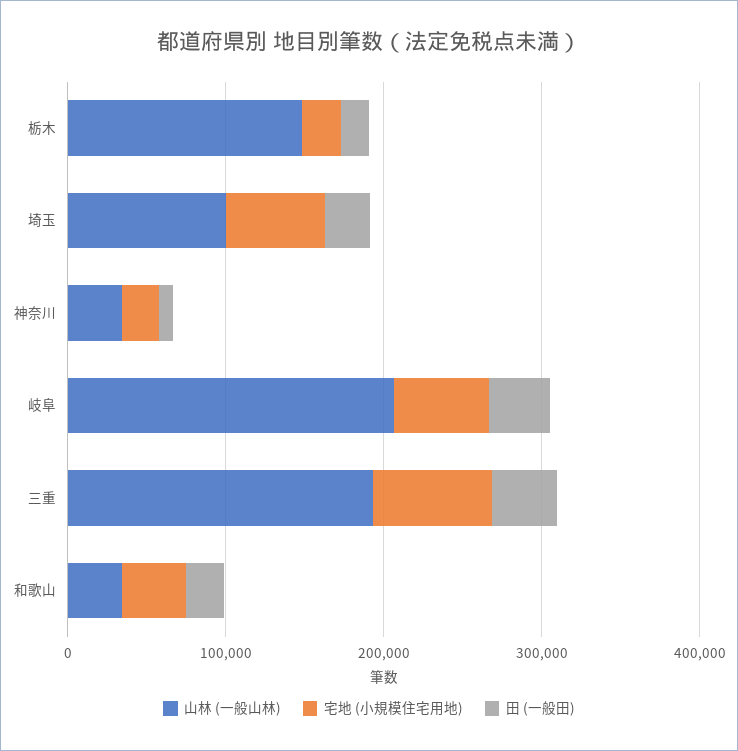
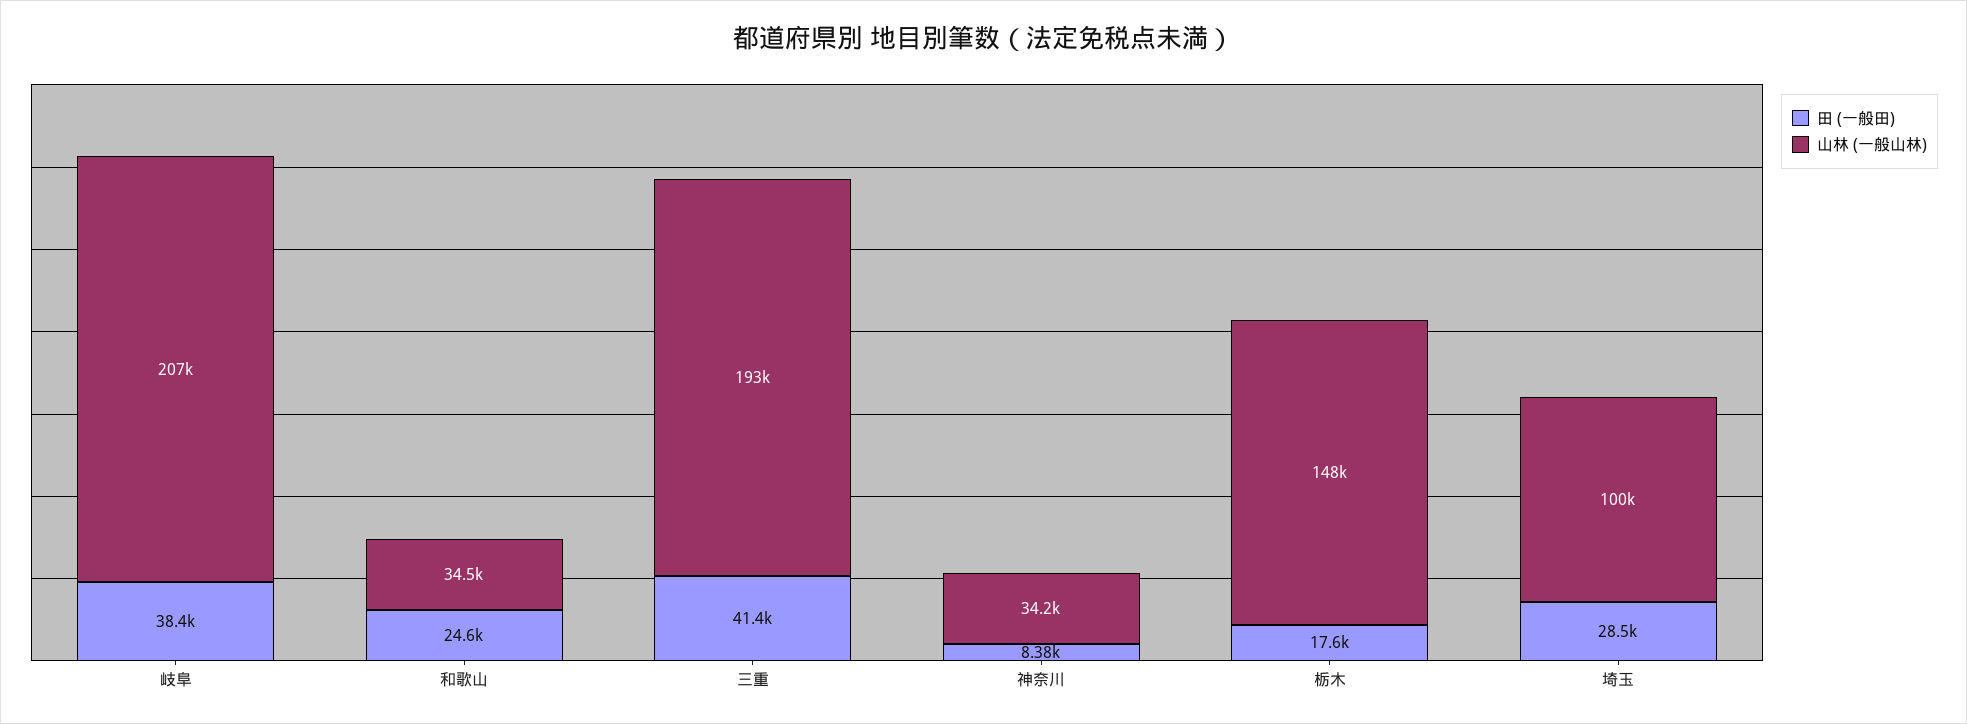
宅地 (小規模住宅用地), 栃木: 20000 -> none
宅地 (小規模住宅用地), 埼玉: 60000 -> none
宅地 (小規模住宅用地), 神奈川: 20000 -> none
宅地 (小規模住宅用地), 岐阜: 60000 -> none
宅地 (小規模住宅用地), 三重: 80000 -> none
宅地 (小規模住宅用地), 和歌山: 40000 -> none

